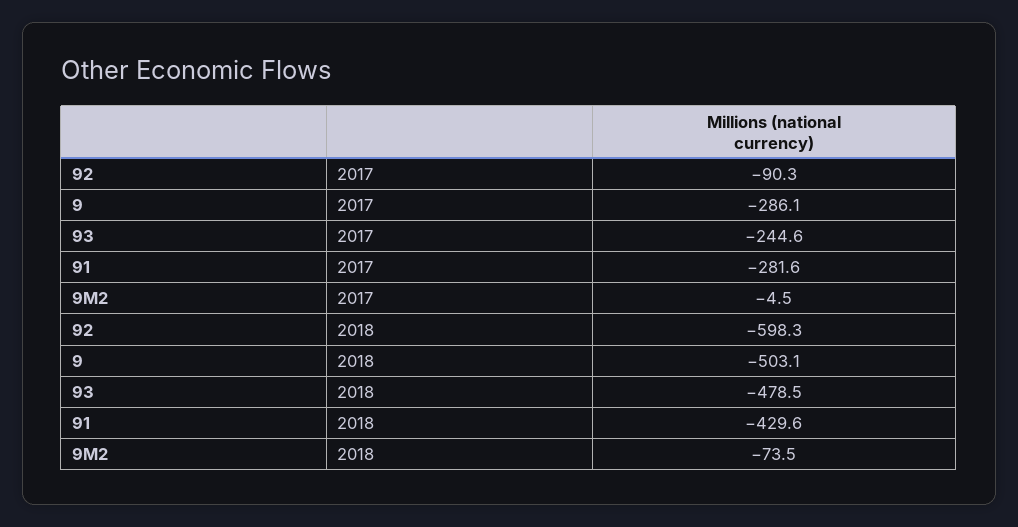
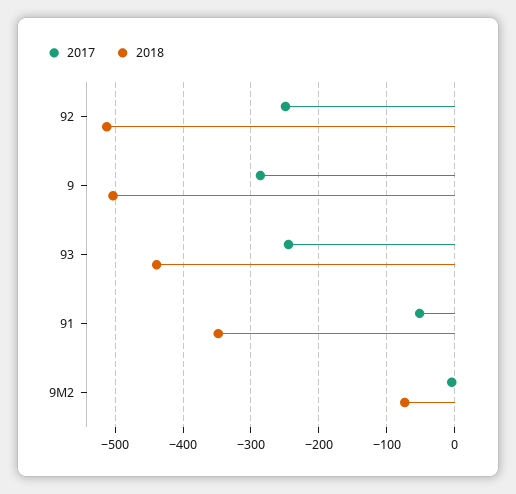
2017, 92: -90.3 -> -250
2017, 91: -281.6 -> -50
2018, 92: -598.3 -> -510
2018, 93: -478.5 -> -440
2018, 91: -429.6 -> -350

